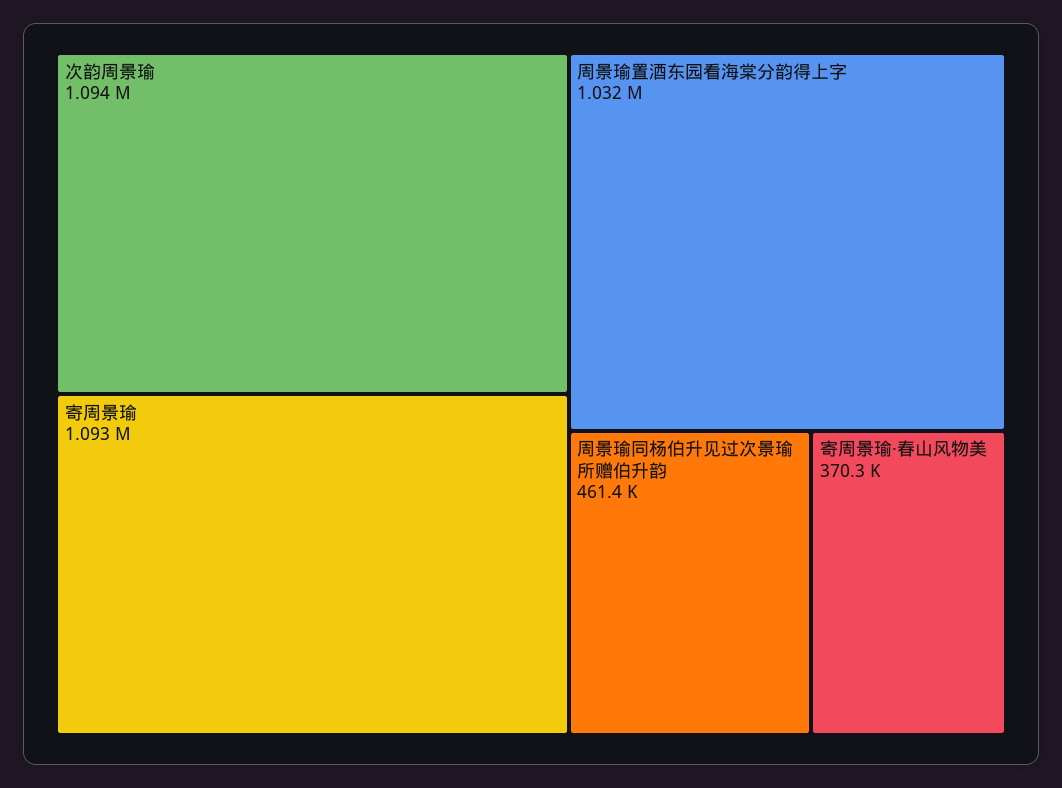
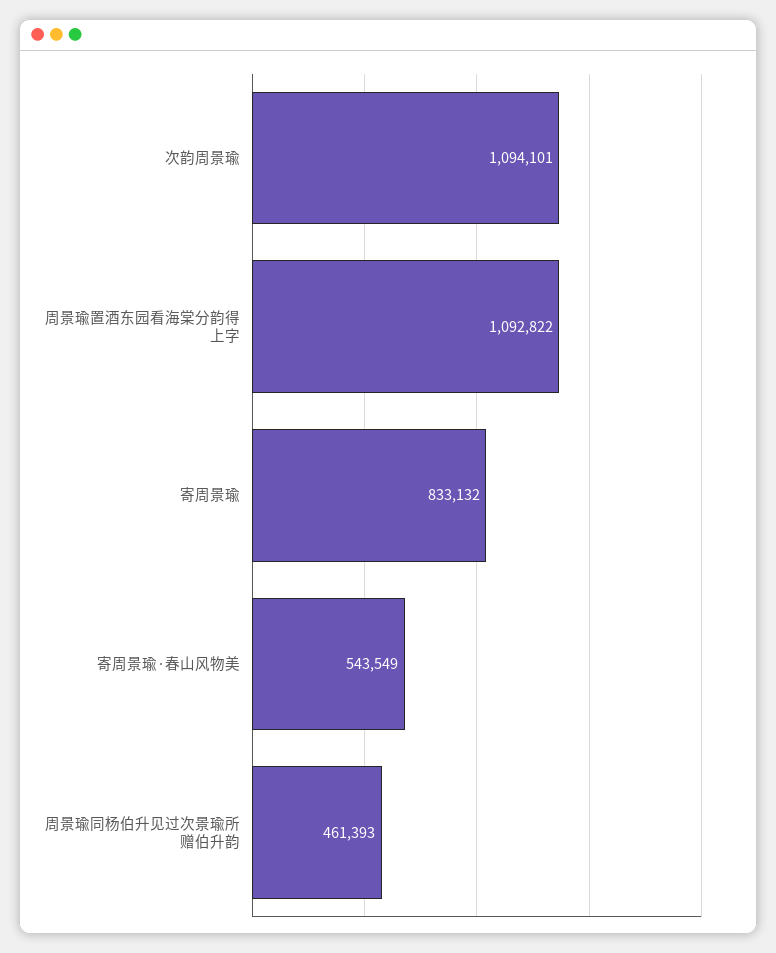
寄周景瑜: 1093000 -> 833132
周景瑜置酒东园看海棠分韵得上字: 1032000 -> 1092822
寄周景瑜·春山风物美: 370300 -> 543549

